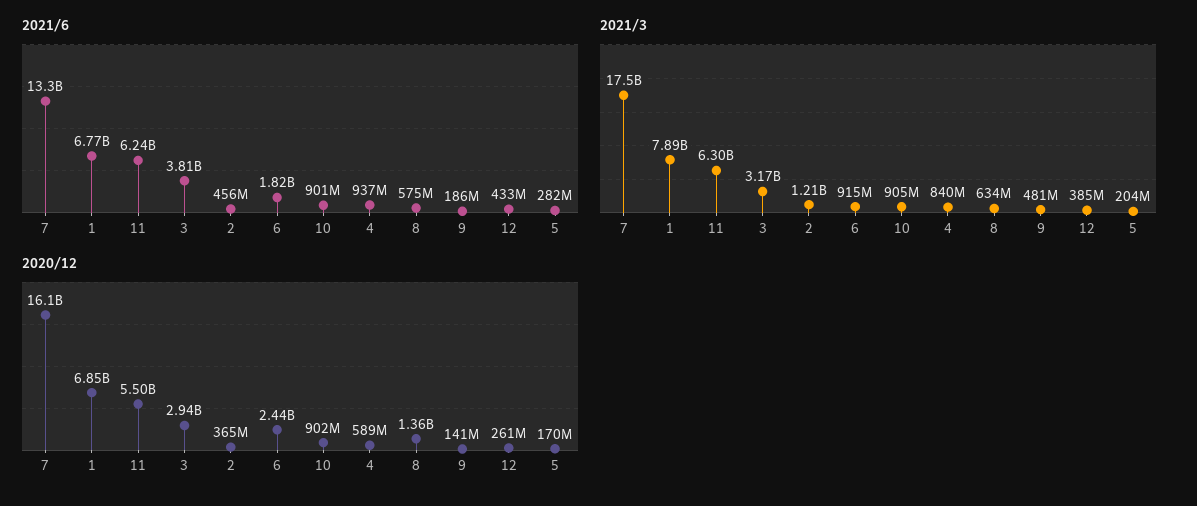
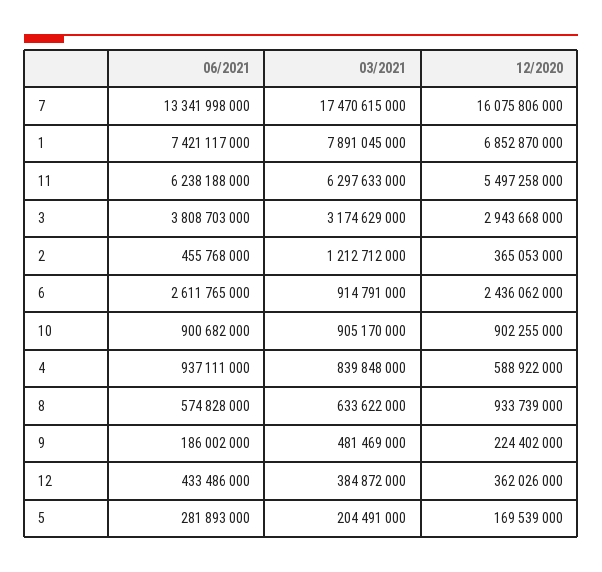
2021/6, 1: 6770000000 -> 7421117000
2021/6, 6: 1820000000 -> 2611765000
2020/12, 8: 1360000000 -> 933739000
2020/12, 9: 141000000 -> 224402000
2020/12, 12: 261000000 -> 362026000

